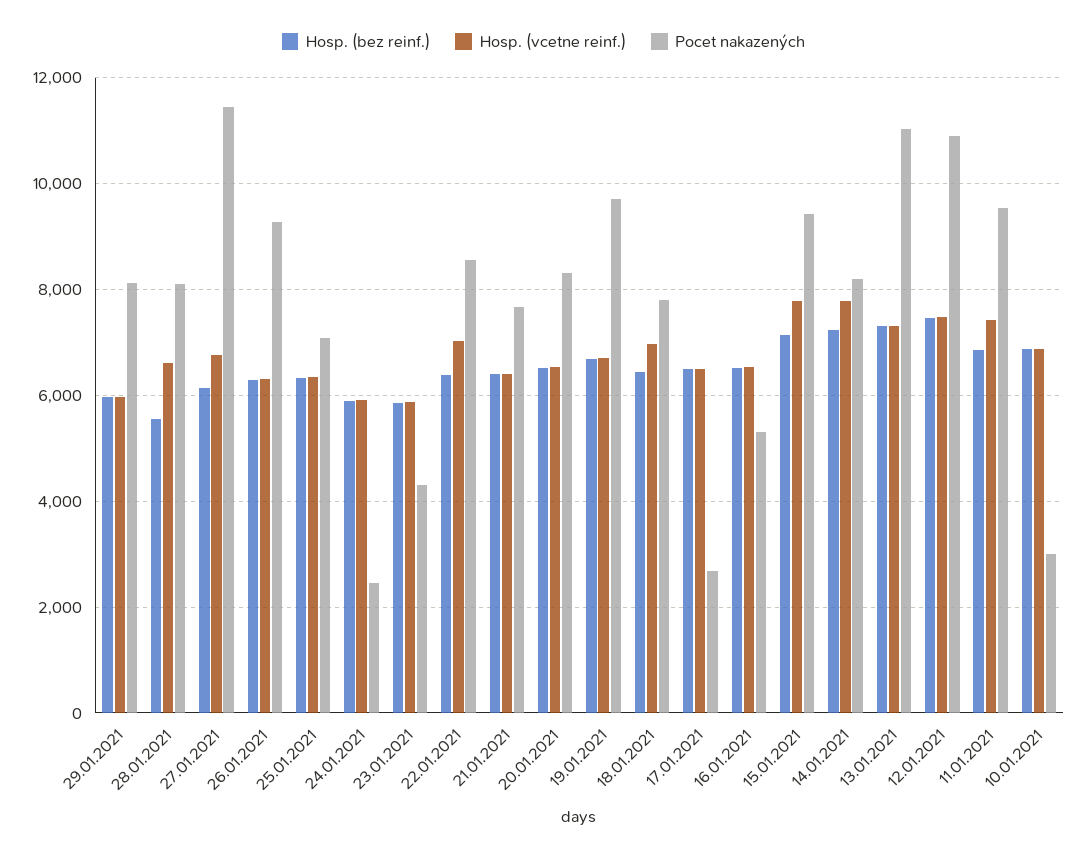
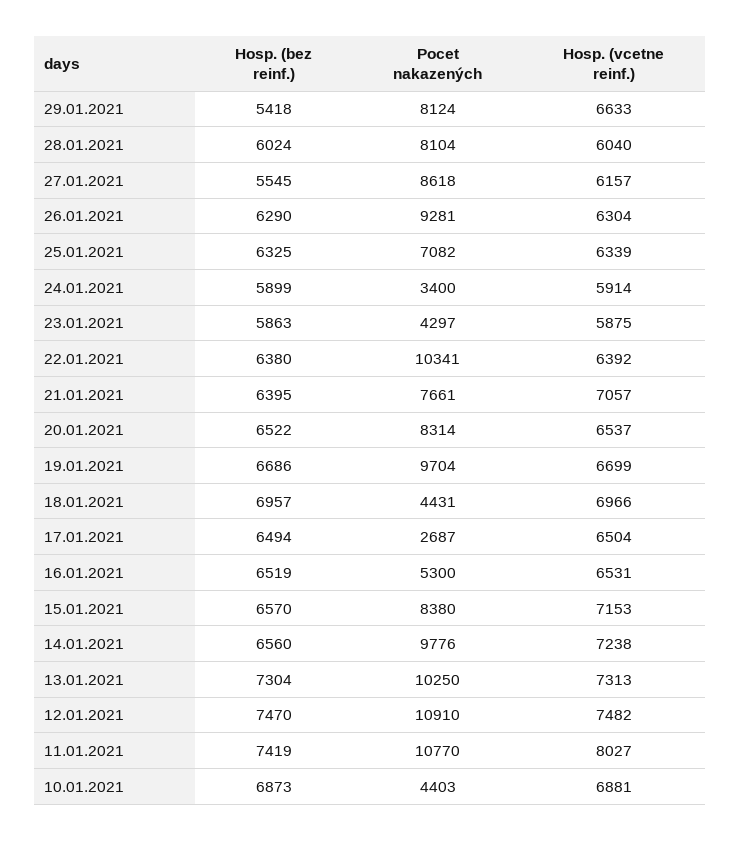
Hosp. (bez reinf.), 29.01.2021: 6000 -> 5418
Hosp. (vcetne reinf.), 29.01.2021: 6000 -> 6633
Hosp. (bez reinf.), 28.01.2021: 5600 -> 6024
Hosp. (vcetne reinf.), 28.01.2021: 6600 -> 6040
Hosp. (bez reinf.), 27.01.2021: 6200 -> 5545
Hosp. (vcetne reinf.), 27.01.2021: 6800 -> 6157
Pocet nakazených, 27.01.2021: 11400 -> 8618
Pocet nakazených, 24.01.2021: 2400 -> 3400
Hosp. (vcetne reinf.), 22.01.2021: 7000 -> 6392
Pocet nakazených, 22.01.2021: 8600 -> 10341
Hosp. (vcetne reinf.), 21.01.2021: 6400 -> 7057
Hosp. (bez reinf.), 18.01.2021: 6400 -> 6957
Pocet nakazených, 18.01.2021: 7800 -> 4431
Hosp. (bez reinf.), 15.01.2021: 7200 -> 6570
Hosp. (vcetne reinf.), 15.01.2021: 7800 -> 7153
Pocet nakazených, 15.01.2021: 9400 -> 8380
Hosp. (bez reinf.), 14.01.2021: 7200 -> 6560
Hosp. (vcetne reinf.), 14.01.2021: 7800 -> 7238
Pocet nakazených, 14.01.2021: 8200 -> 9776
Pocet nakazených, 13.01.2021: 11000 -> 10250
Hosp. (bez reinf.), 11.01.2021: 6800 -> 7419
Hosp. (vcetne reinf.), 11.01.2021: 7400 -> 8027
Pocet nakazených, 11.01.2021: 9600 -> 10770
Pocet nakazených, 10.01.2021: 3000 -> 4403

